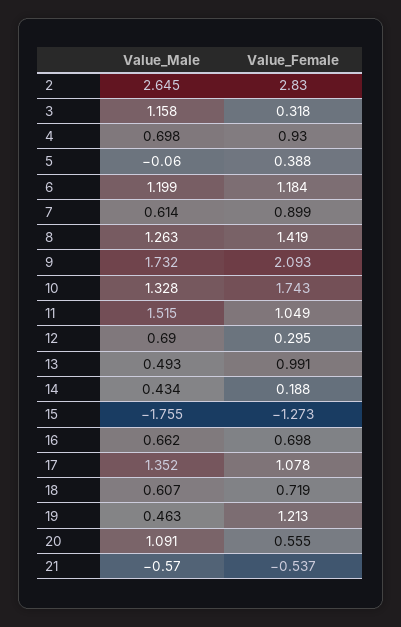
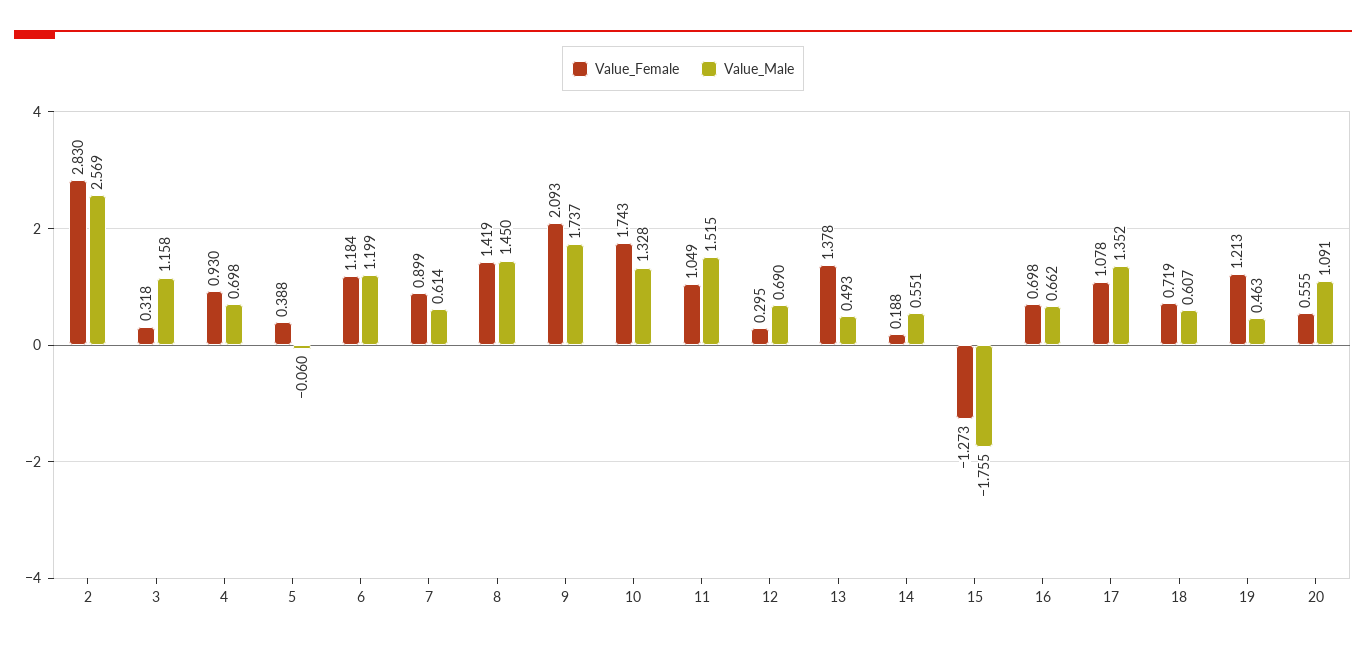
Value_Male, 2: 2.645 -> 2.569
Value_Male, 8: 1.263 -> 1.45
Value_Male, 9: 1.732 -> 1.737
Value_Female, 13: 0.991 -> 1.378
Value_Male, 14: 0.434 -> 0.551
Value_Male, 21: -0.57 -> none
Value_Female, 21: -0.537 -> none

